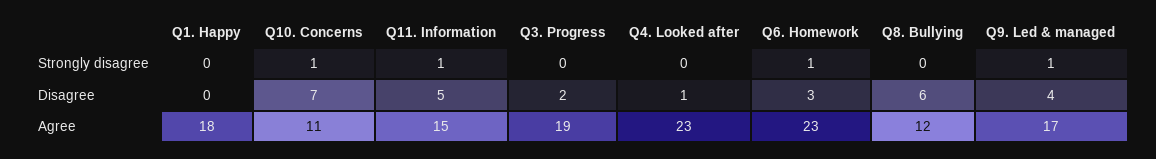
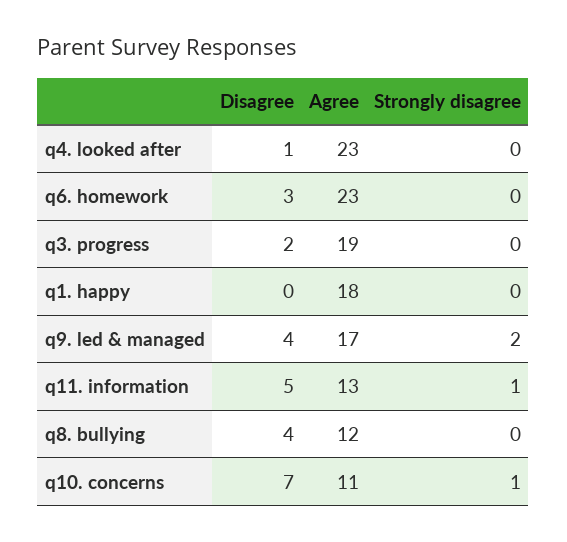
Q6. Homework, Strongly disagree: 1 -> 0
Q9. Led & managed, Strongly disagree: 1 -> 2
Q8. Bullying, Disagree: 6 -> 4
Q11. Information, Agree: 15 -> 13

